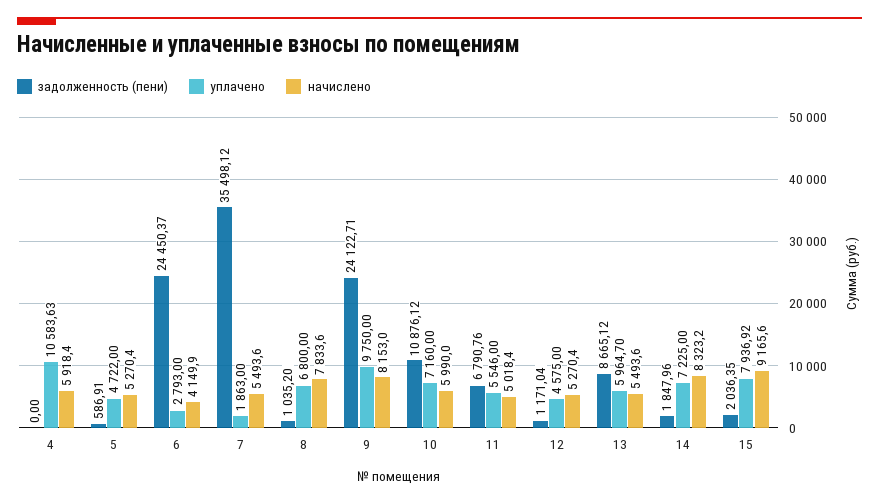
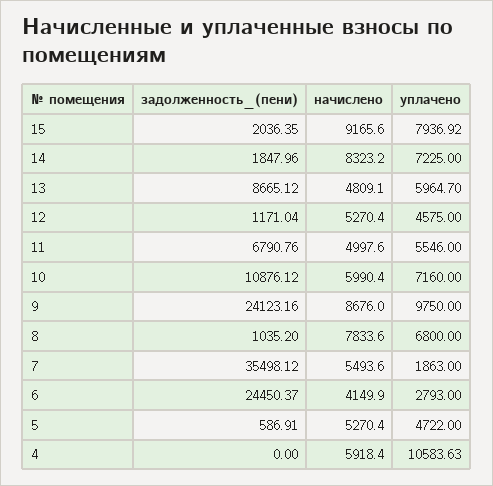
задолженность (пени), 9: 24122.71 -> 24123.16
начислено, 9: 8153 -> 8676
начислено, 10: 5990 -> 5990.4
начислено, 11: 5018.4 -> 4997.6
начислено, 13: 5493.6 -> 4809.1

